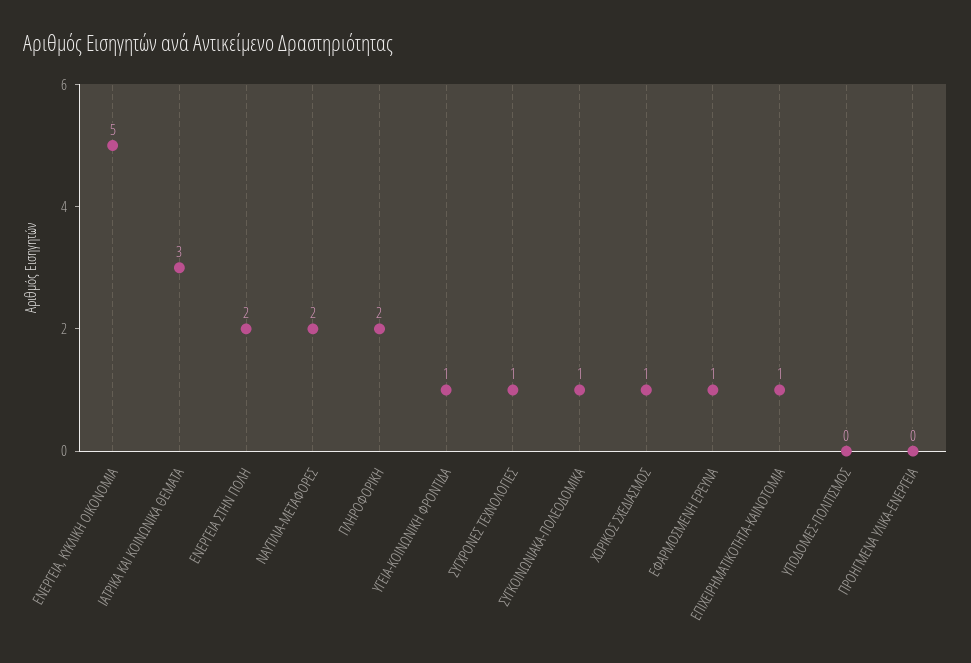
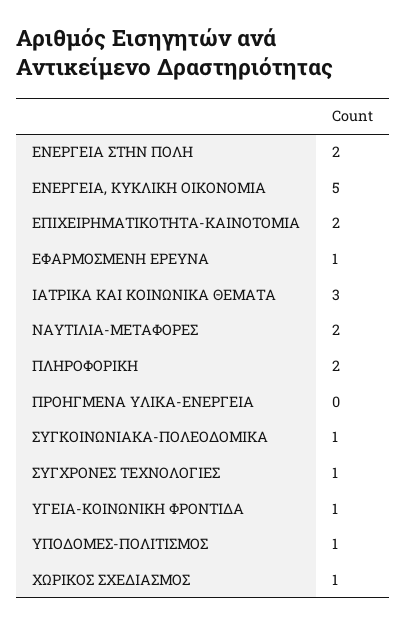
ΕΠΙΧΕΙΡΗΜΑΤΙΚΟΤΗΤΑ-ΚΑΙΝΟΤΟΜΙΑ: 1 -> 2
ΥΠΟΔΟΜΕΣ-ΠΟΛΙΤΙΣΜΟΣ: 0 -> 1

